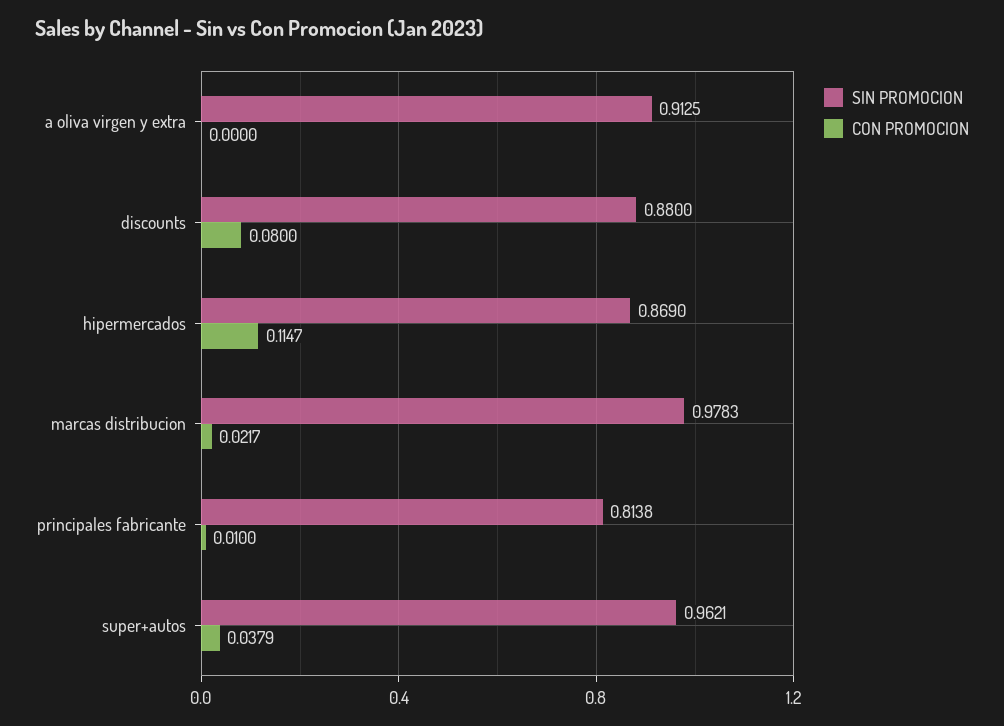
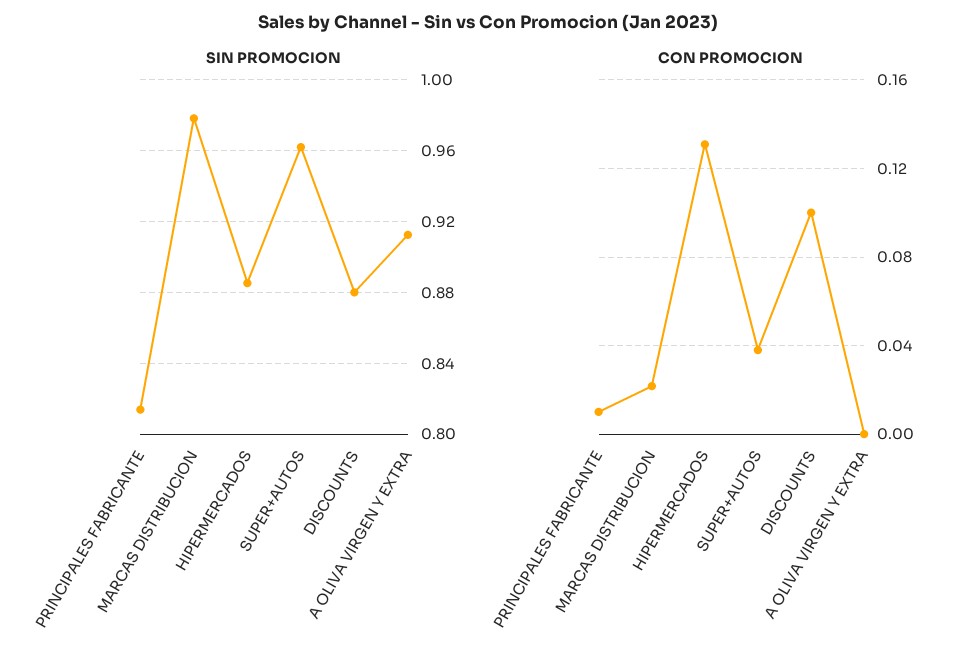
CON PROMOCION, discounts: 0.08 -> 0.1
SIN PROMOCION, hipermercados: 0.869 -> 0.885
CON PROMOCION, hipermercados: 0.1147 -> 0.13

